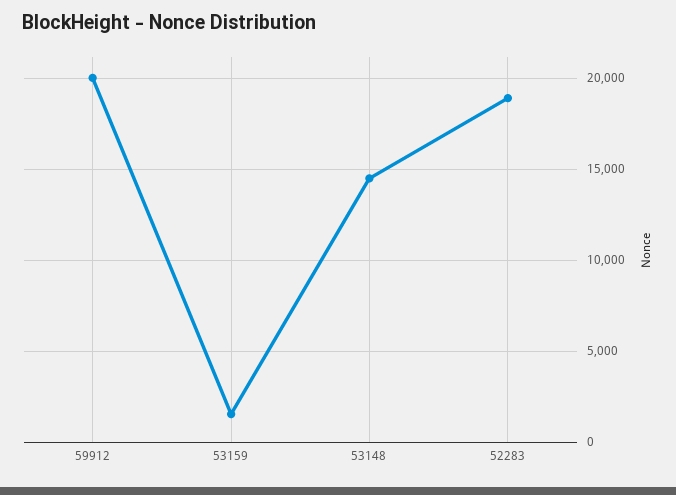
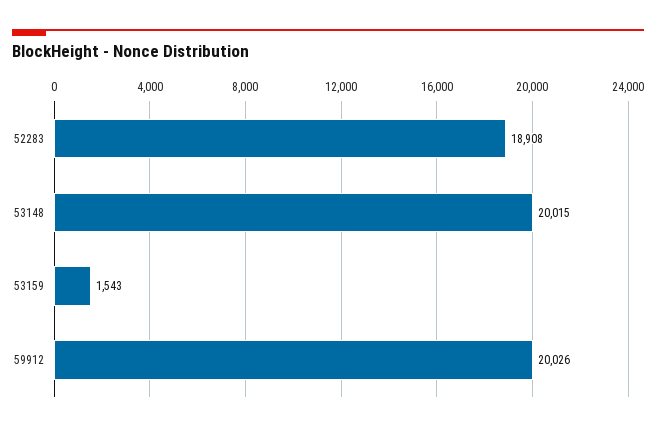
53148: 14500 -> 20015

